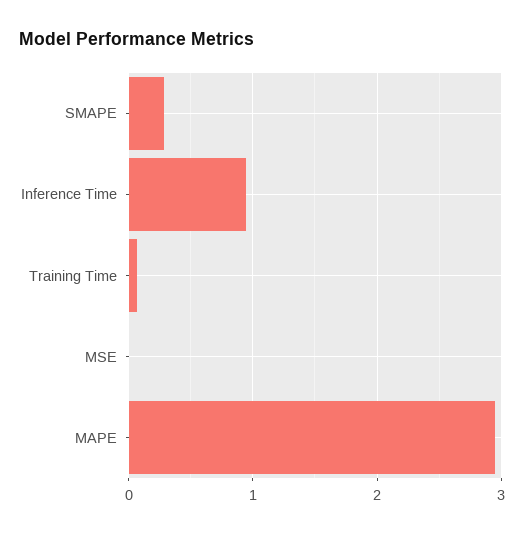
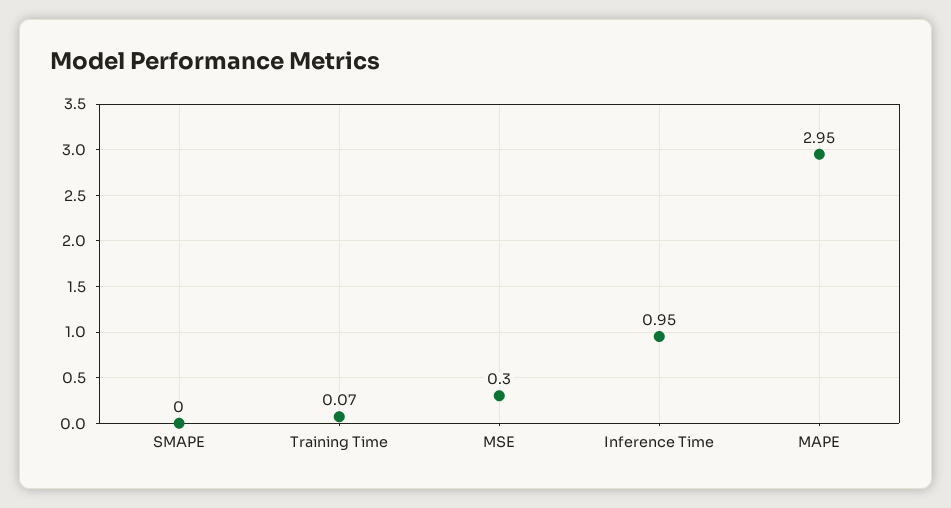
SMAPE: 0.3 -> 0
MSE: 0 -> 0.3

